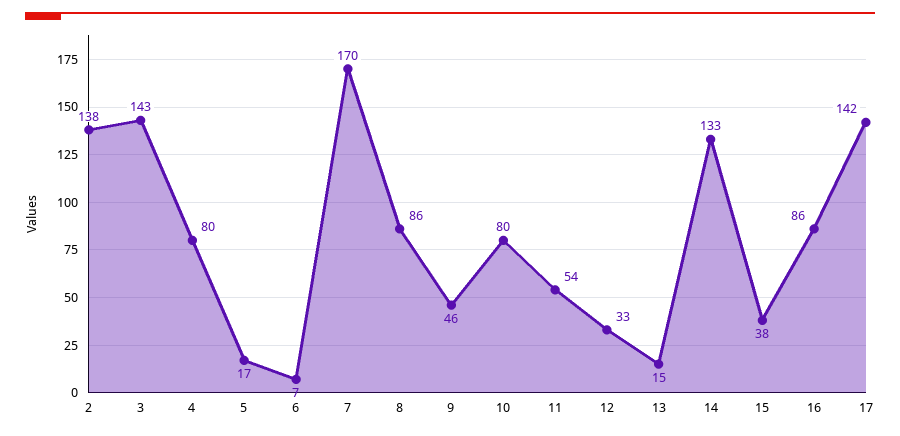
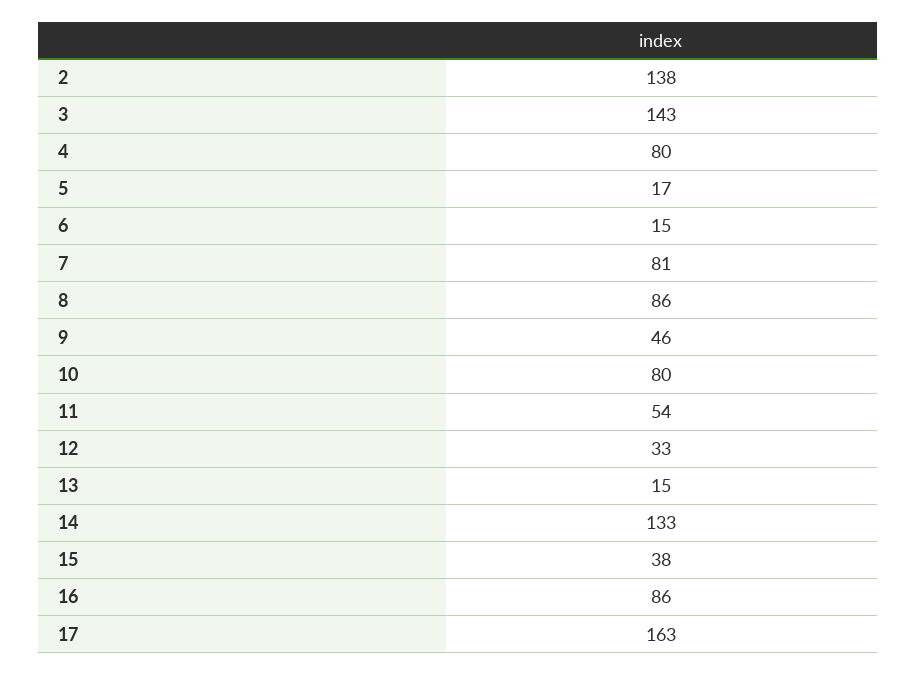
6: 7 -> 15
7: 170 -> 81
17: 142 -> 163

